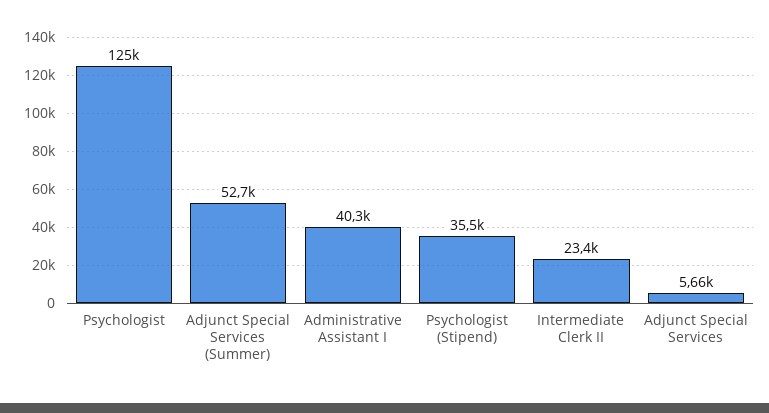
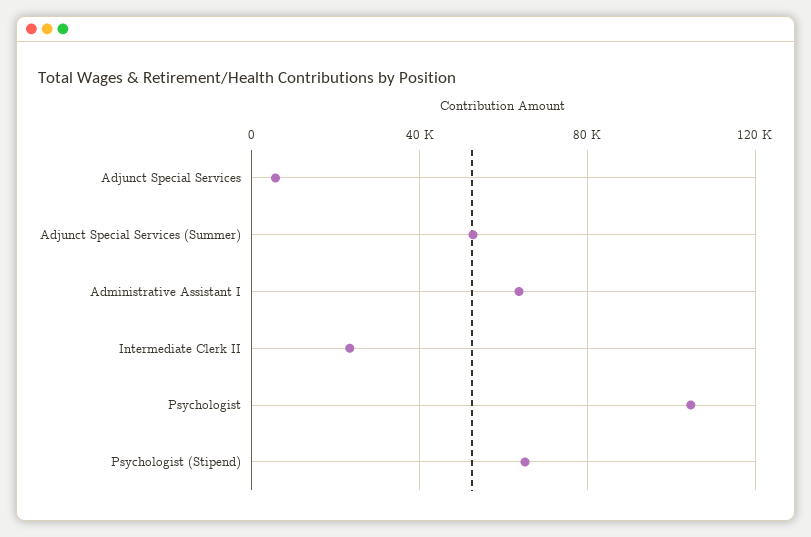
Psychologist: 125000 -> 105000
Administrative Assistant I: 40300 -> 65000
Psychologist (Stipend): 35500 -> 65000

